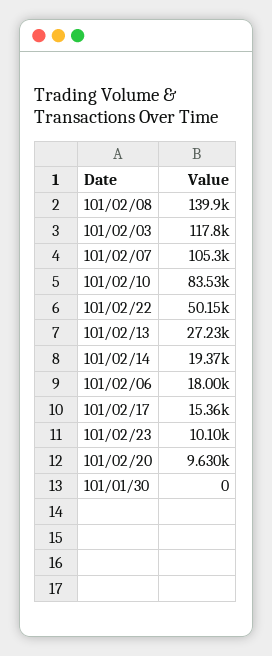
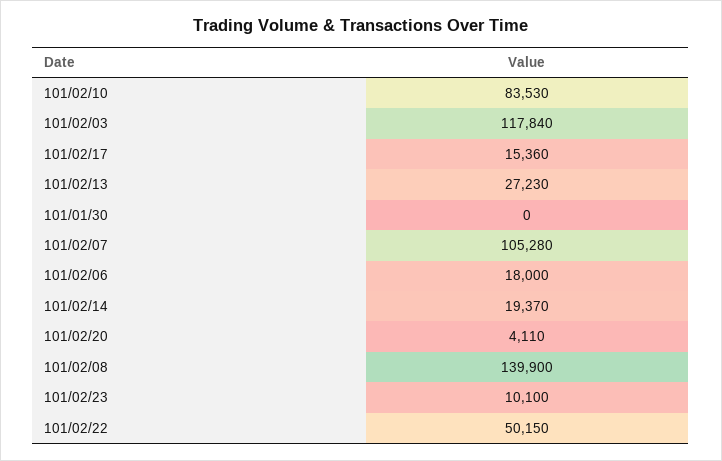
101/02/20: 9630 -> 4110

